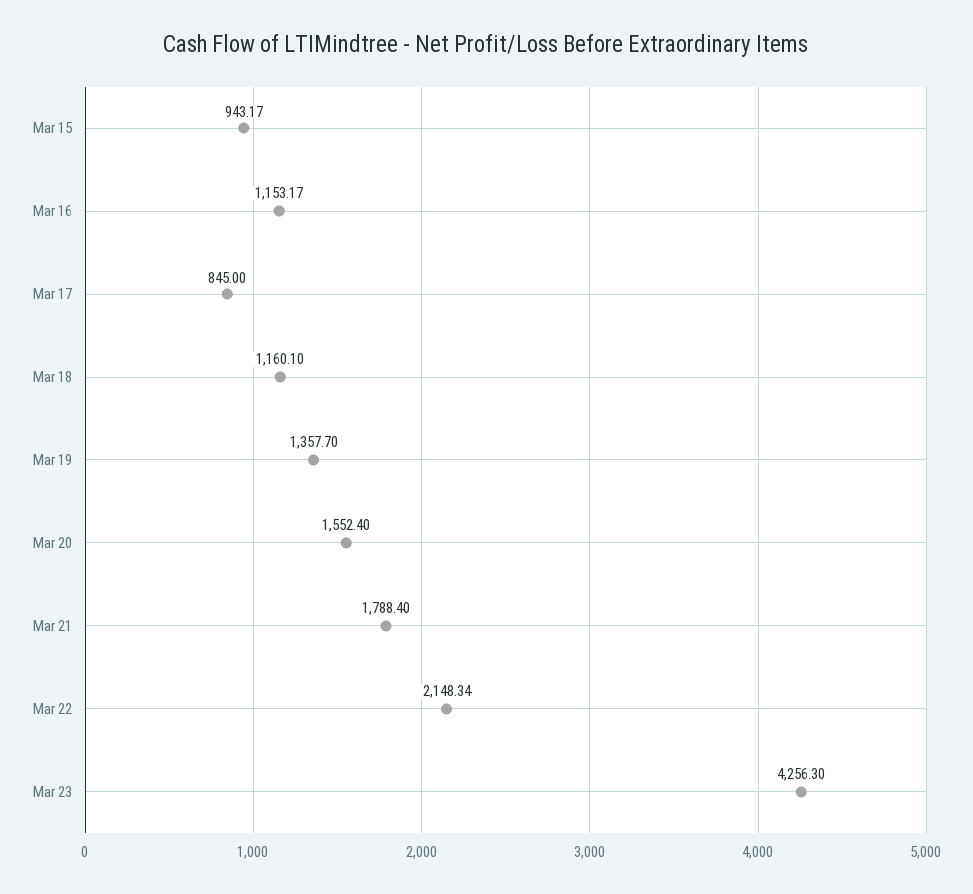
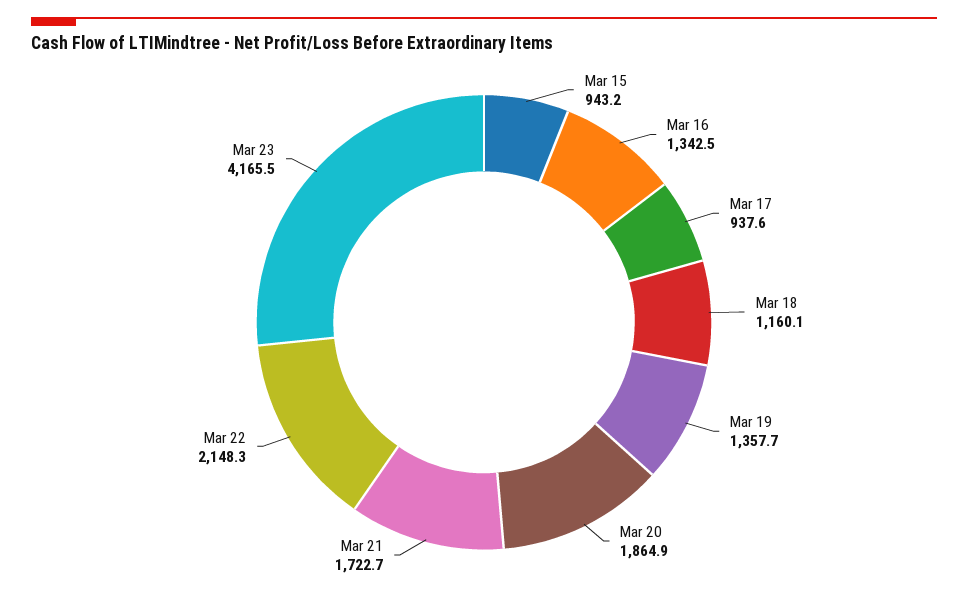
Mar 16: 1153.17 -> 1342.5
Mar 17: 845 -> 937.6
Mar 20: 1552.4 -> 1864.9
Mar 21: 1788.4 -> 1722.7
Mar 23: 4256.3 -> 4165.5

